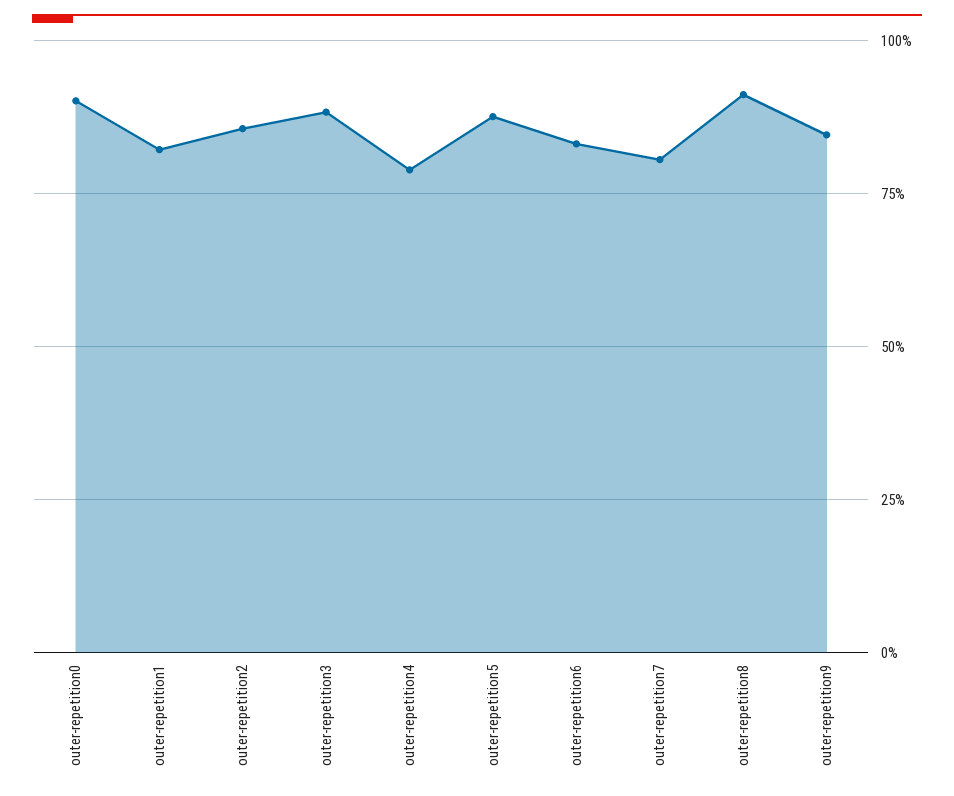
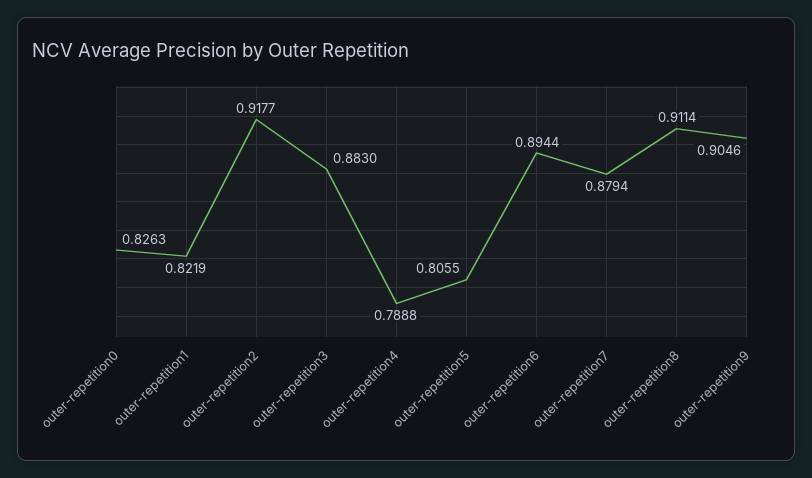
outer-repetition0: 0.9 -> 0.8263
outer-repetition2: 0.85 -> 0.9177
outer-repetition5: 0.875 -> 0.8055
outer-repetition6: 0.825 -> 0.8944
outer-repetition7: 0.8 -> 0.8794
outer-repetition9: 0.85 -> 0.9046

